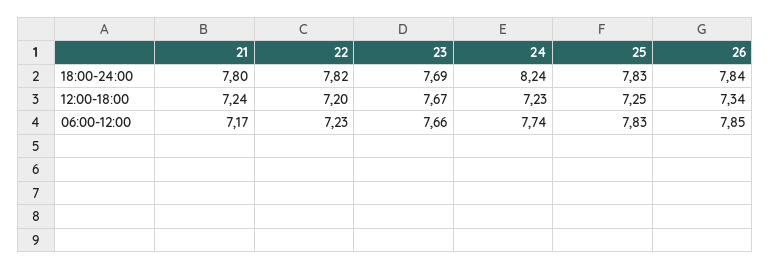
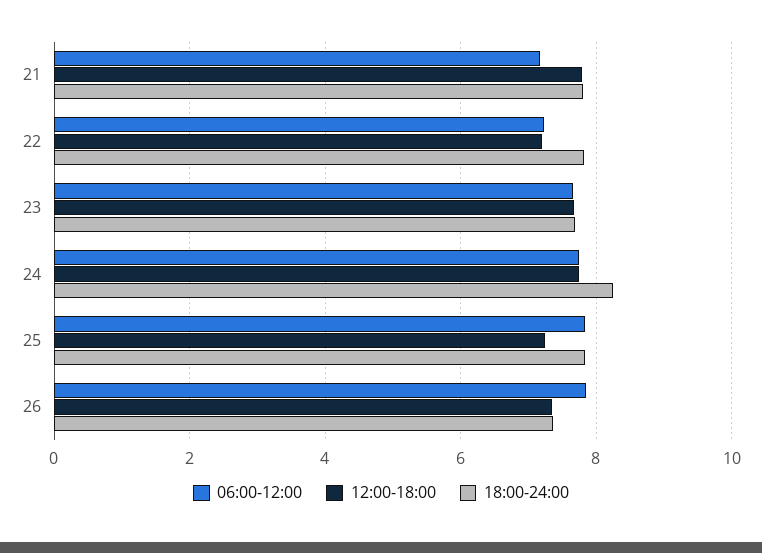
18:00-24:00, 26: 7.84 -> 7.4
12:00-18:00, 21: 7.24 -> 7.8
12:00-18:00, 24: 7.23 -> 7.8

